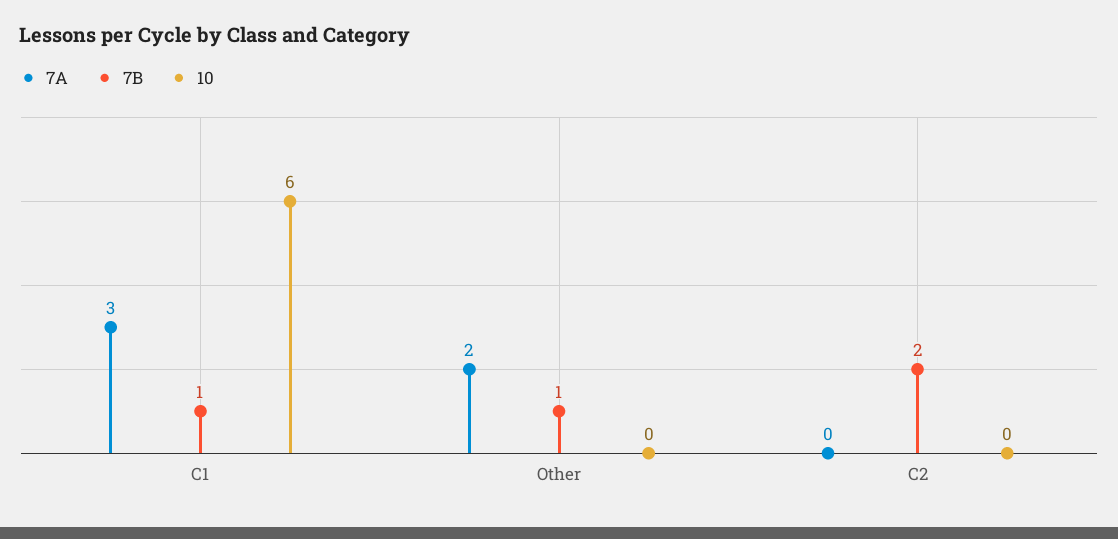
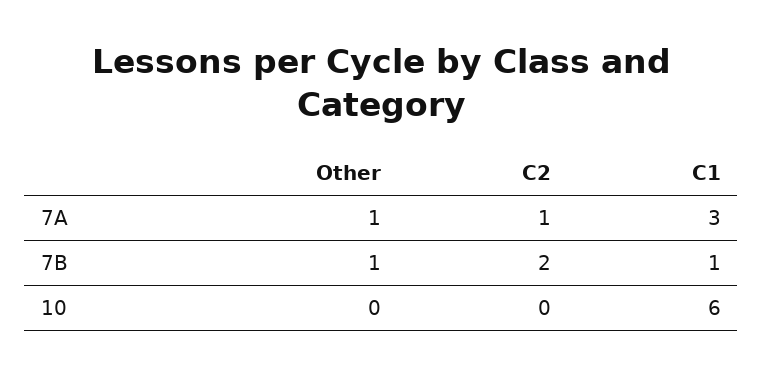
7A, Other: 2 -> 1
7A, C2: 0 -> 1

